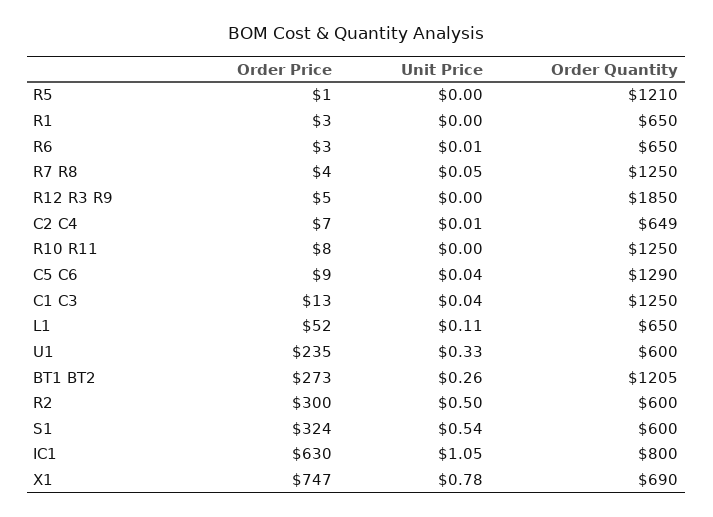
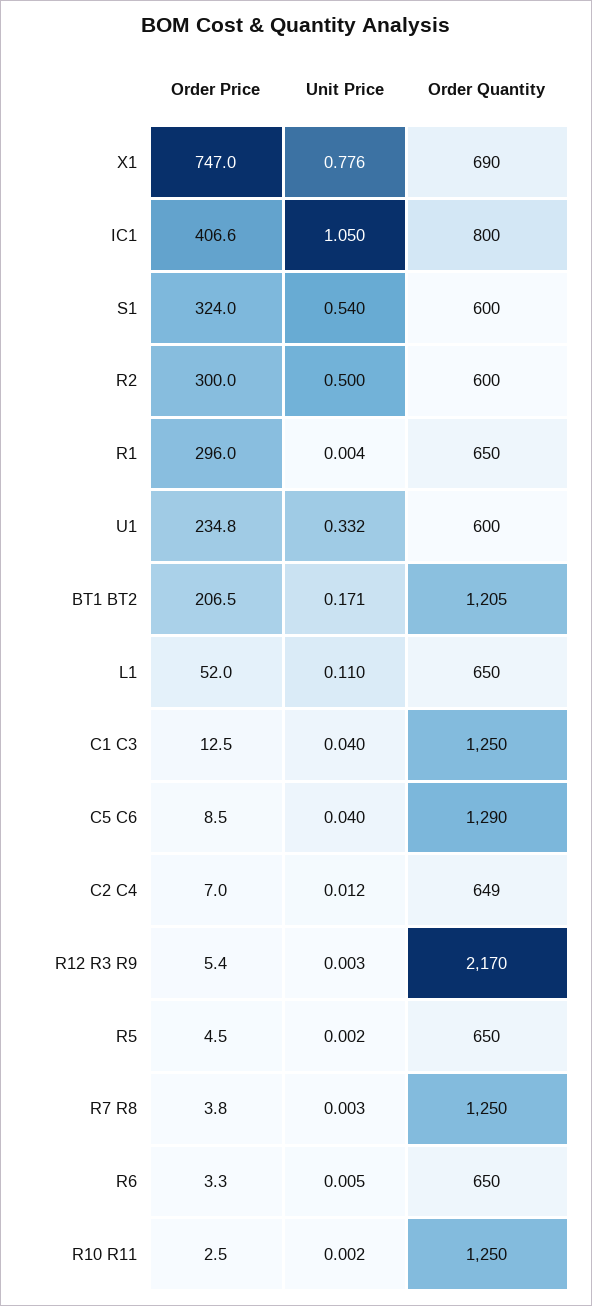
Order Price, R5: 1 -> 4.5
Order Quantity, R5: 1210 -> 650
Order Price, R1: 3 -> 296
Unit Price, R7 R8: 0.05 -> 0.003
Order Quantity, R12 R3 R9: 1850 -> 2170
Order Price, R10 R11: 8 -> 2.5
Order Price, BT1 BT2: 273 -> 206.5
Unit Price, BT1 BT2: 0.26 -> 0.171
Order Price, IC1: 630 -> 406.6

